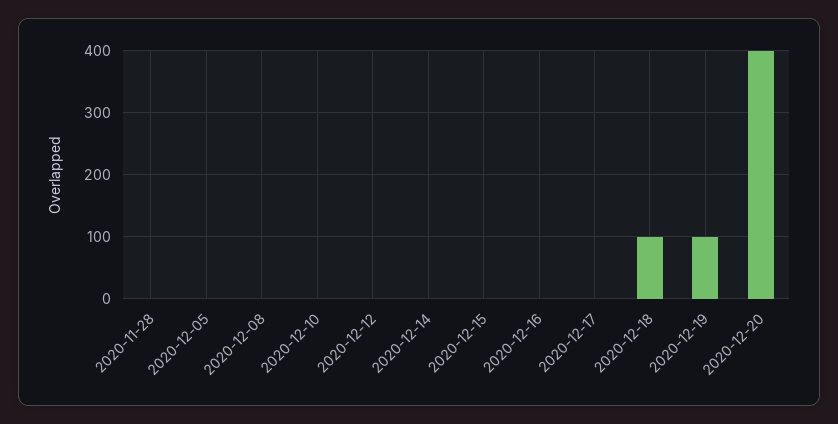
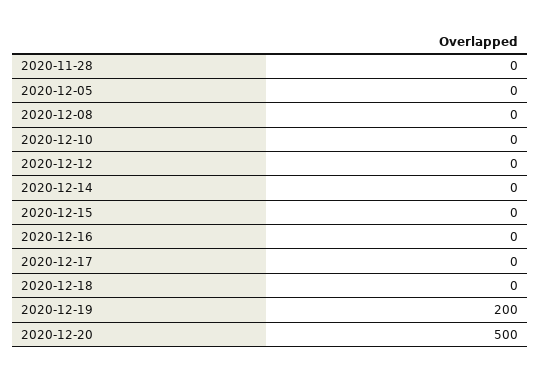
2020-12-18: 100 -> 0
2020-12-19: 100 -> 200
2020-12-20: 400 -> 500

